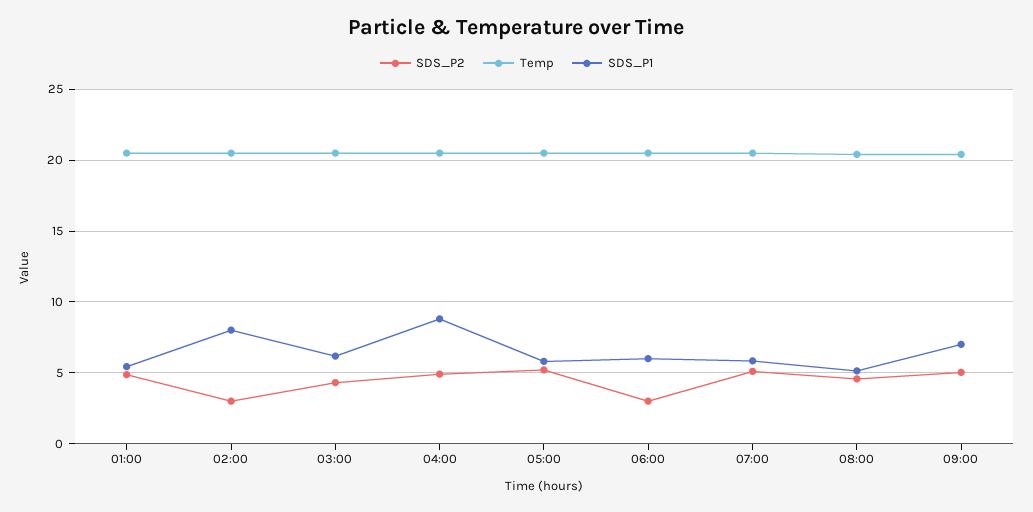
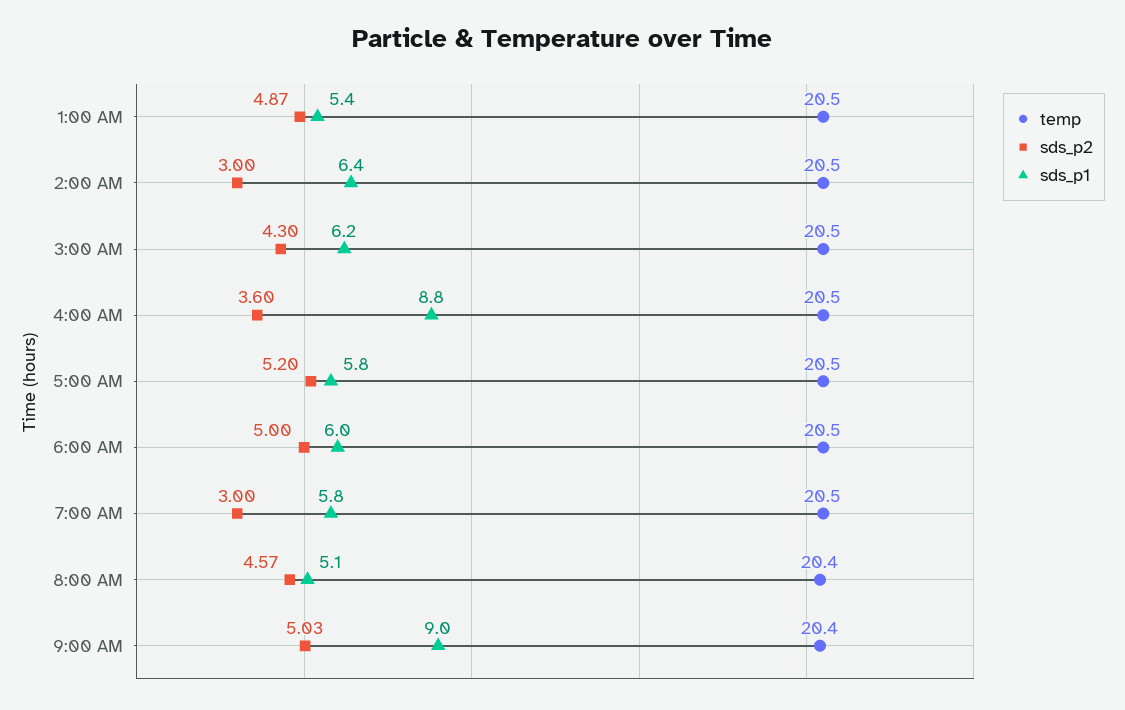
SDS_P1, 02:00: 8 -> 6.4
SDS_P2, 04:00: 5 -> 3.6
SDS_P2, 06:00: 3 -> 5
SDS_P2, 07:00: 5 -> 3
SDS_P1, 09:00: 7 -> 9

